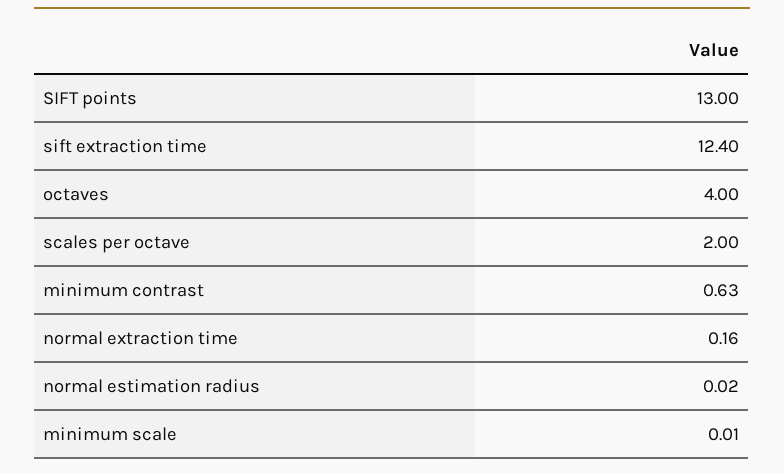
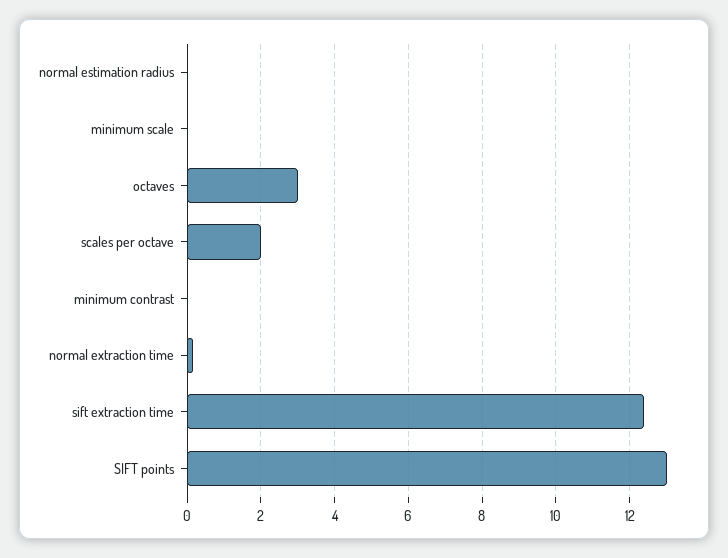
octaves: 4 -> 3
minimum contrast: 0.63 -> 0

